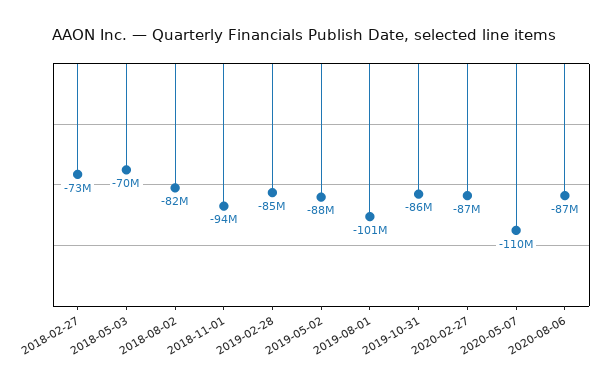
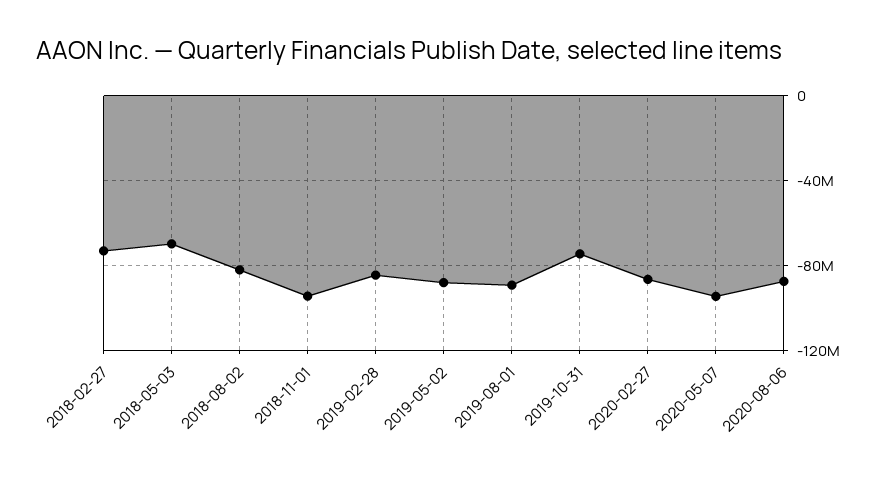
2019-08-01: -101000000 -> -90000000
2019-10-31: -86000000 -> -75000000
2020-05-07: -110000000 -> -95000000

